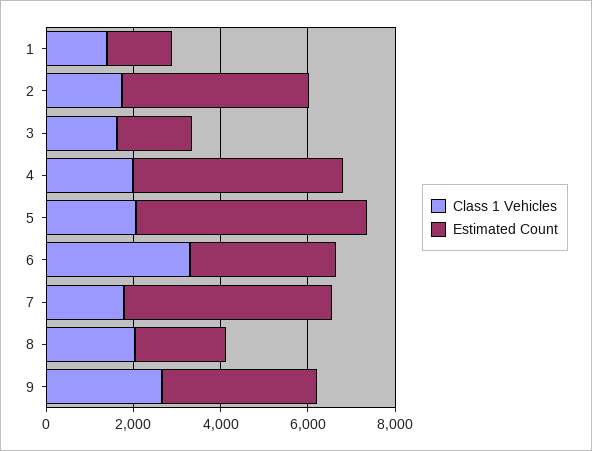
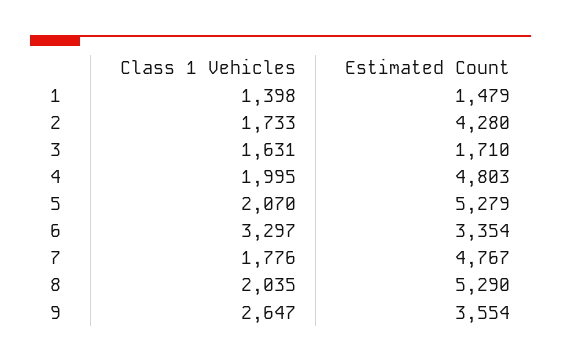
Estimated Count, 8: 2000 -> 5290

